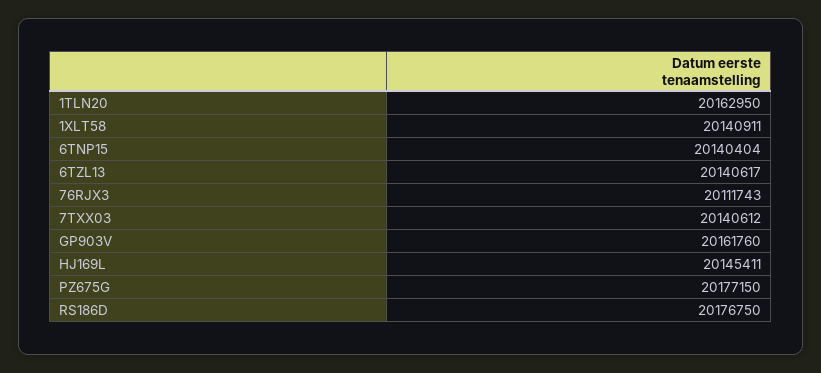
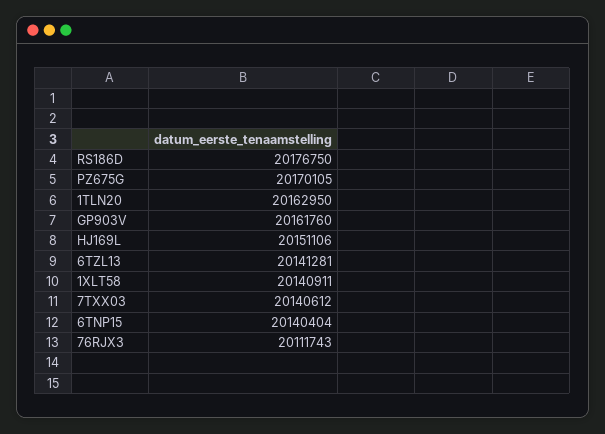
6TZL13: 20140617 -> 20141281
HJ169L: 20145411 -> 20151106
PZ675G: 20177150 -> 20170105

